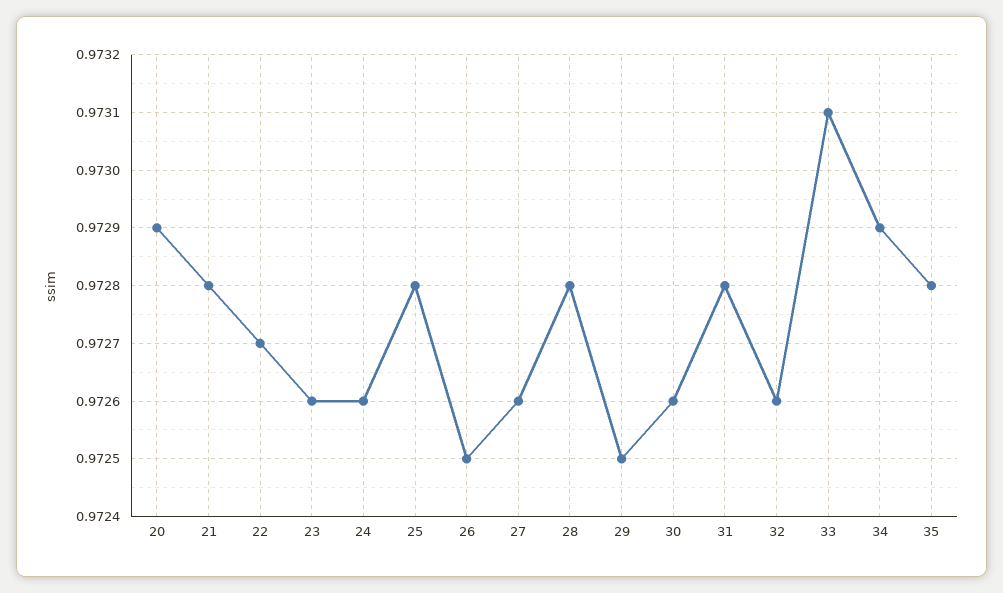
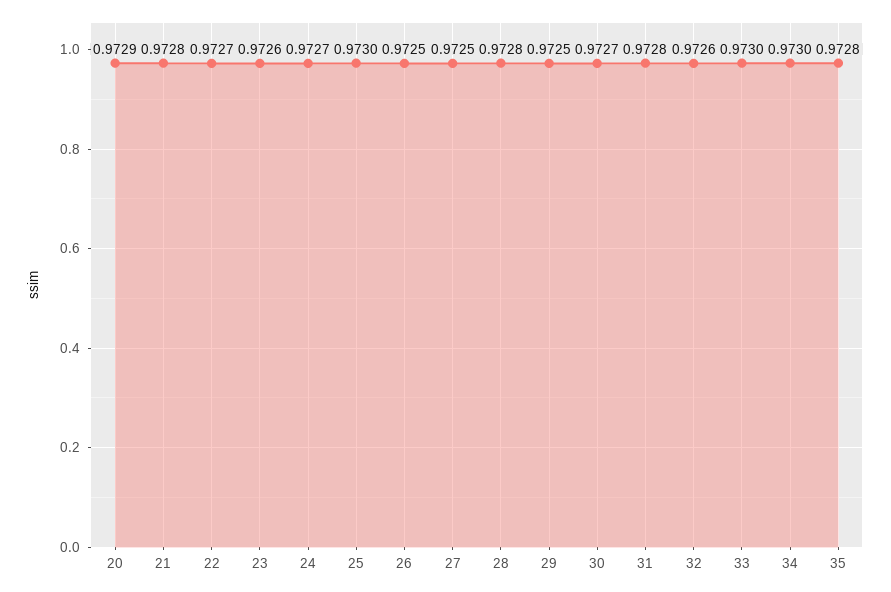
24: 0.9726 -> 0.9727
25: 0.9728 -> 0.973
27: 0.9726 -> 0.9725
30: 0.9726 -> 0.9727
33: 0.9731 -> 0.973
34: 0.9729 -> 0.973

